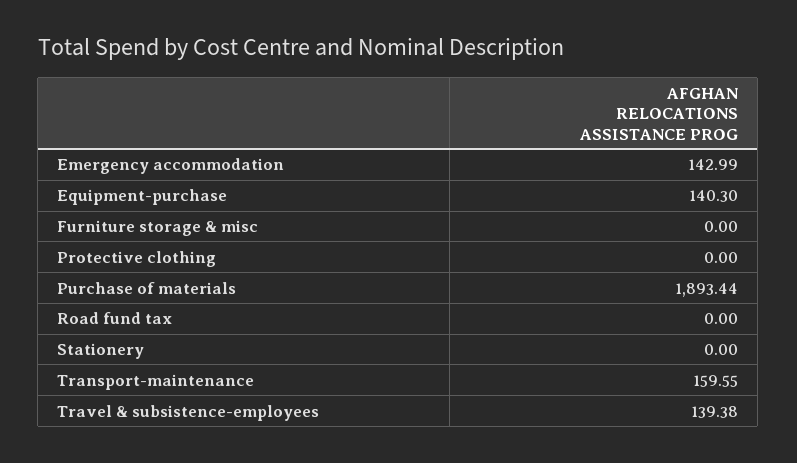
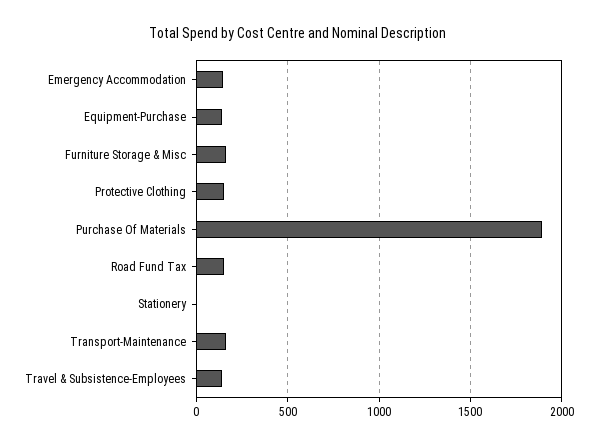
Furniture storage & misc: 0 -> 150
Protective clothing: 0 -> 150
Road fund tax: 0 -> 150

